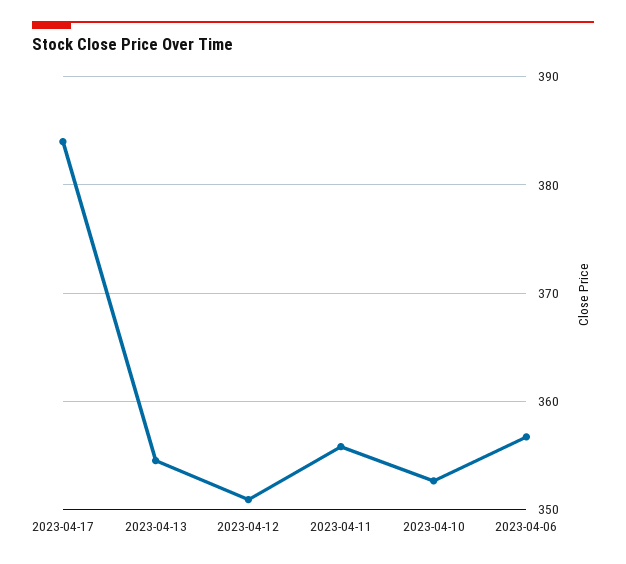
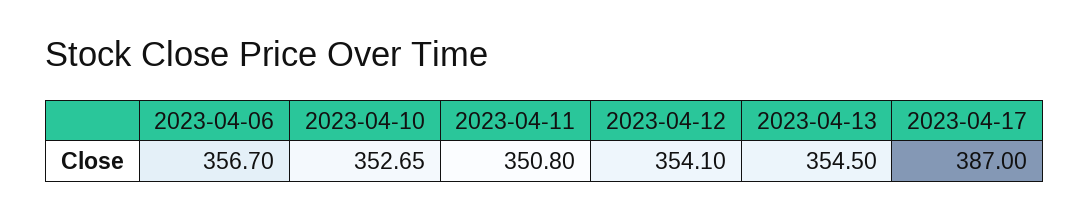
2023-04-17: 384 -> 387
2023-04-12: 351 -> 354.1
2023-04-11: 356 -> 350.8

